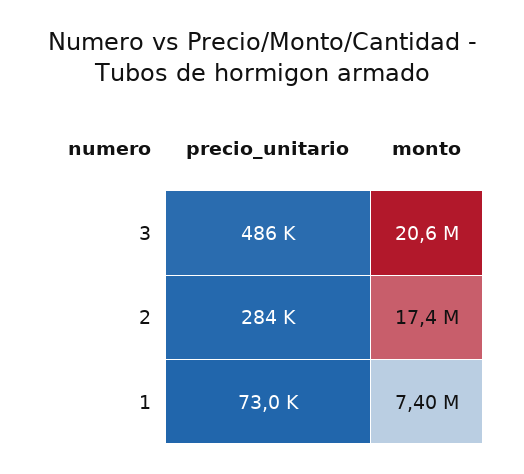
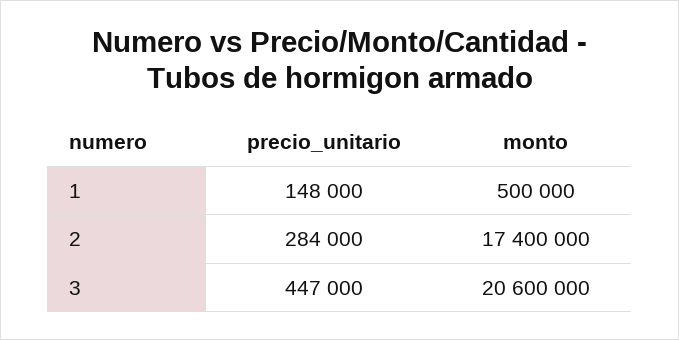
precio_unitario, 3: 486000 -> 447000
precio_unitario, 1: 73000 -> 148000
monto, 1: 7400000 -> 500000

